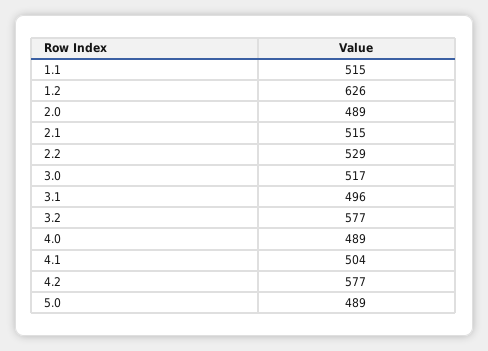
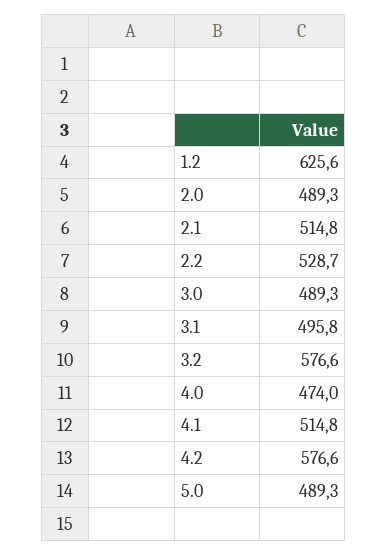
1.1: 515 -> none
3.0: 517 -> 489.3
4.0: 489 -> 474
4.1: 504 -> 514.8

